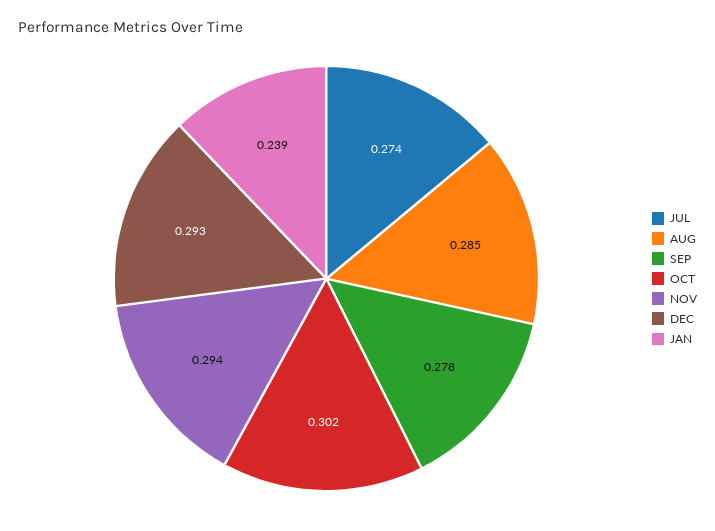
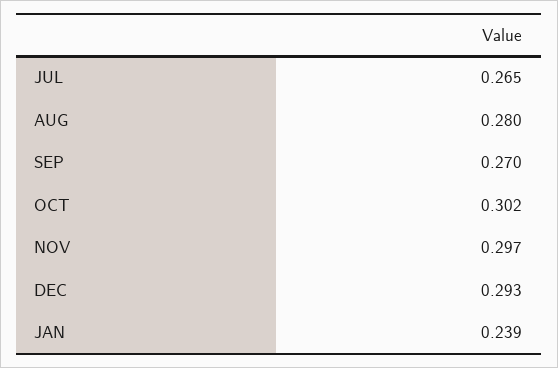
JUL: 0.274 -> 0.265
AUG: 0.285 -> 0.28
SEP: 0.278 -> 0.27
NOV: 0.294 -> 0.297

